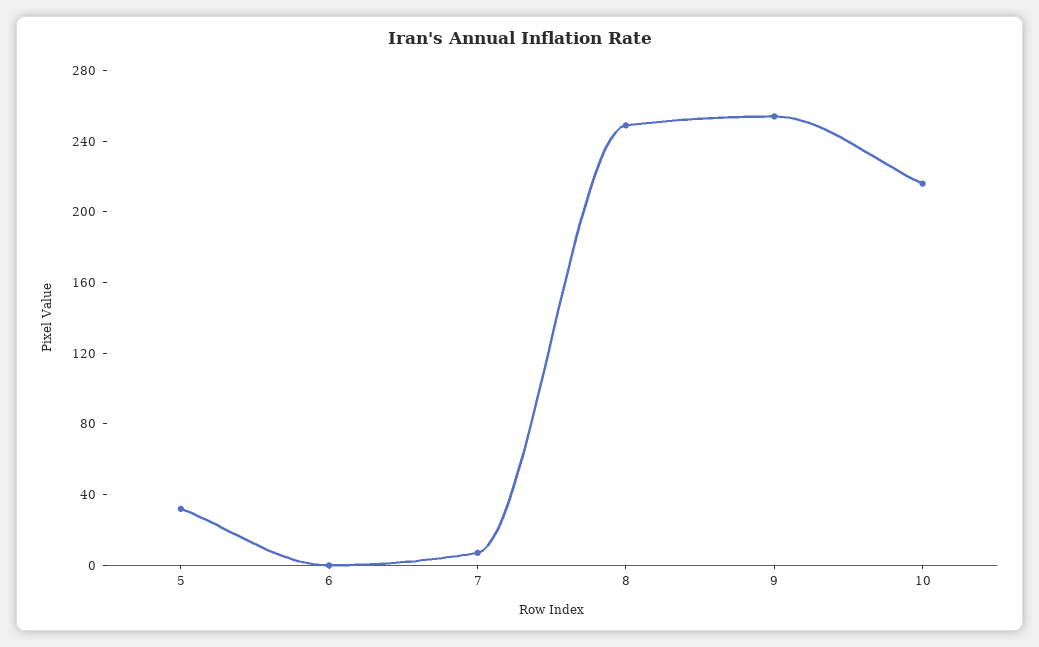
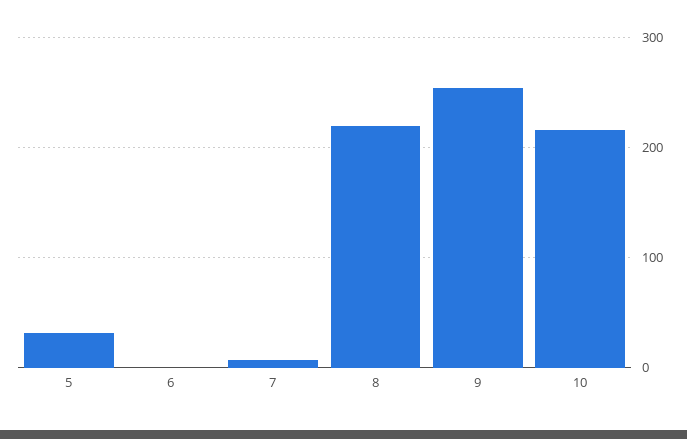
8: 250 -> 220

